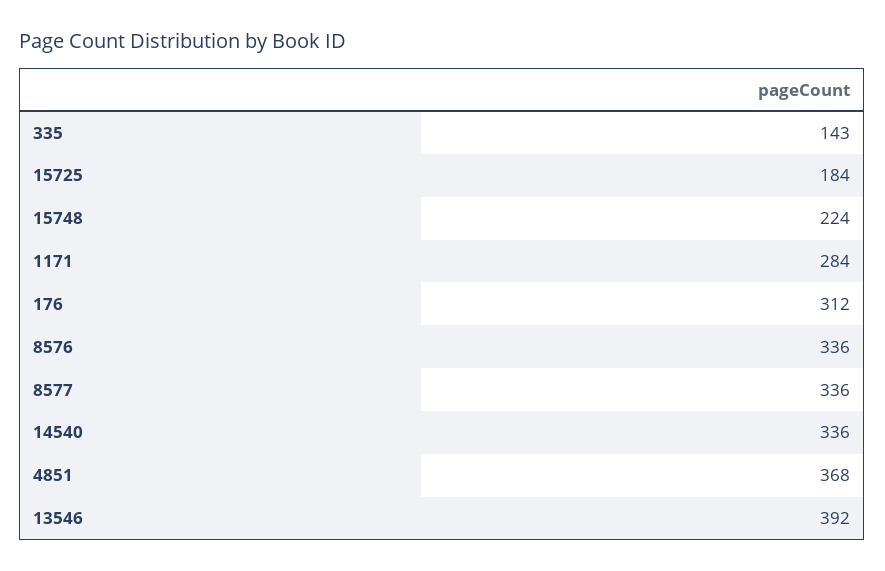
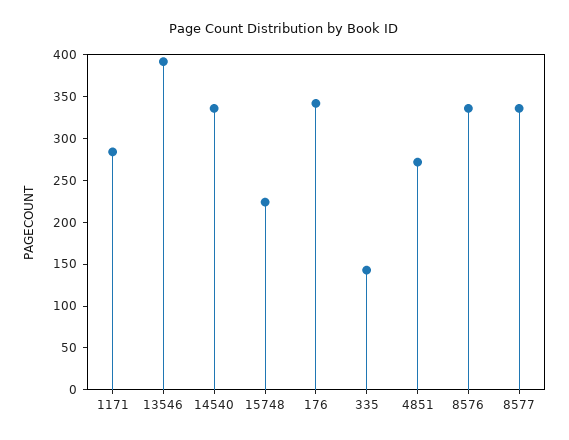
15725: 184 -> none
176: 312 -> 340
4851: 368 -> 270

